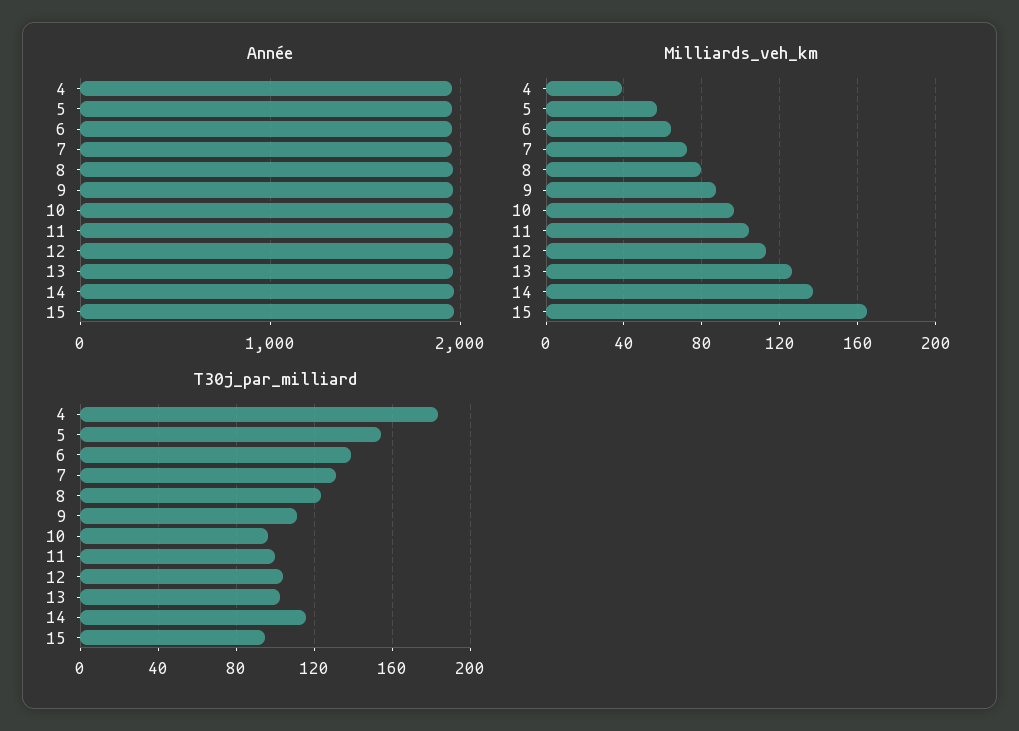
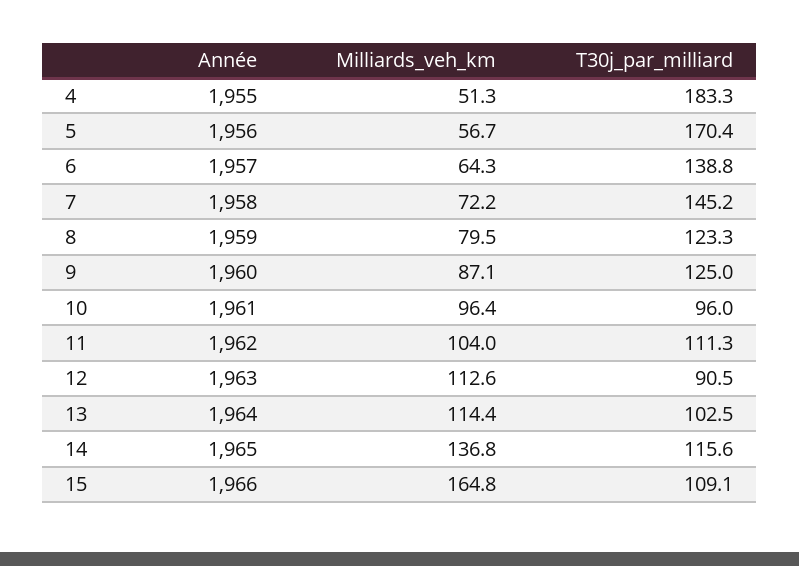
Milliards_veh_km, 4: 40 -> 51.3
Milliards_veh_km, 13: 125 -> 114.4
T30j_par_milliard, 5: 155 -> 170.4
T30j_par_milliard, 7: 130 -> 145.2
T30j_par_milliard, 9: 110 -> 125
T30j_par_milliard, 11: 100 -> 111.3
T30j_par_milliard, 12: 105 -> 90.5
T30j_par_milliard, 15: 95 -> 109.1

